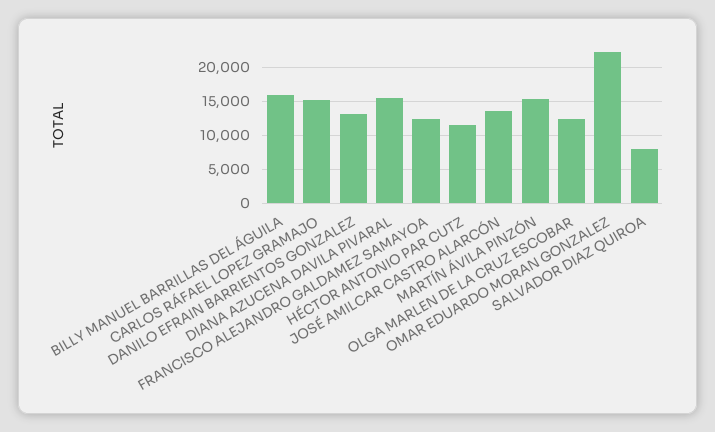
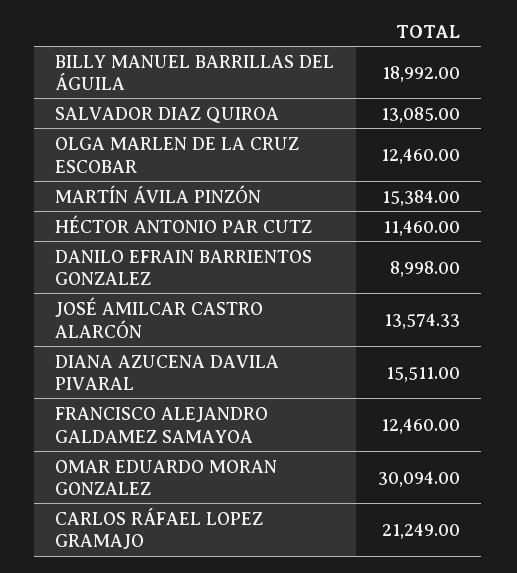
BILLY MANUEL BARRILLAS DEL ÁGUILA: 16000 -> 18992
CARLOS RÁFAEL LOPEZ GRAMAJO: 15000 -> 21249
DANILO EFRAIN BARRIENTOS GONZALEZ: 13000 -> 8998
OMAR EDUARDO MORAN GONZALEZ: 22000 -> 30094
SALVADOR DIAZ QUIROA: 8000 -> 13085

